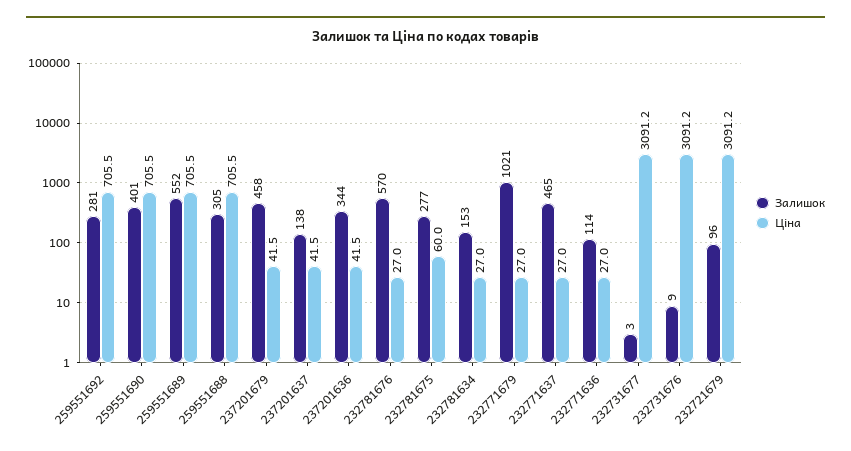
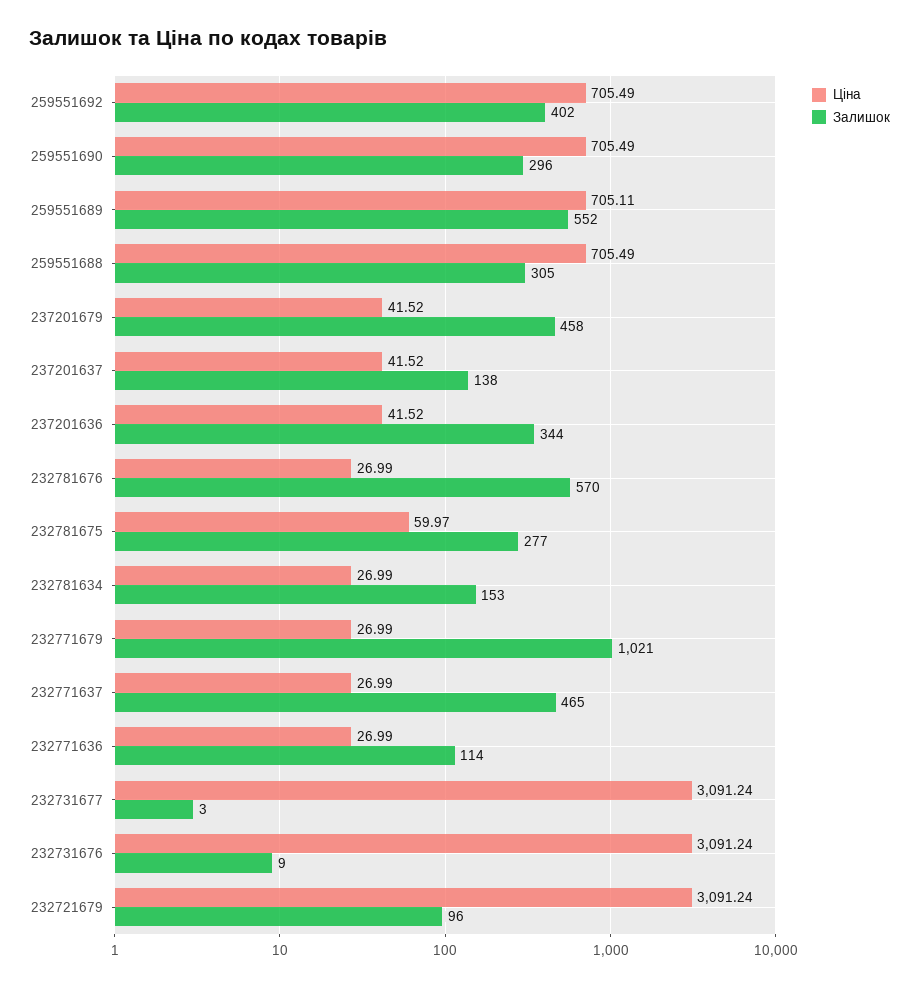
Залишок, 259551692: 281 -> 402
Залишок, 259551690: 401 -> 296
Ціна, 259551689: 705.5 -> 705.11

